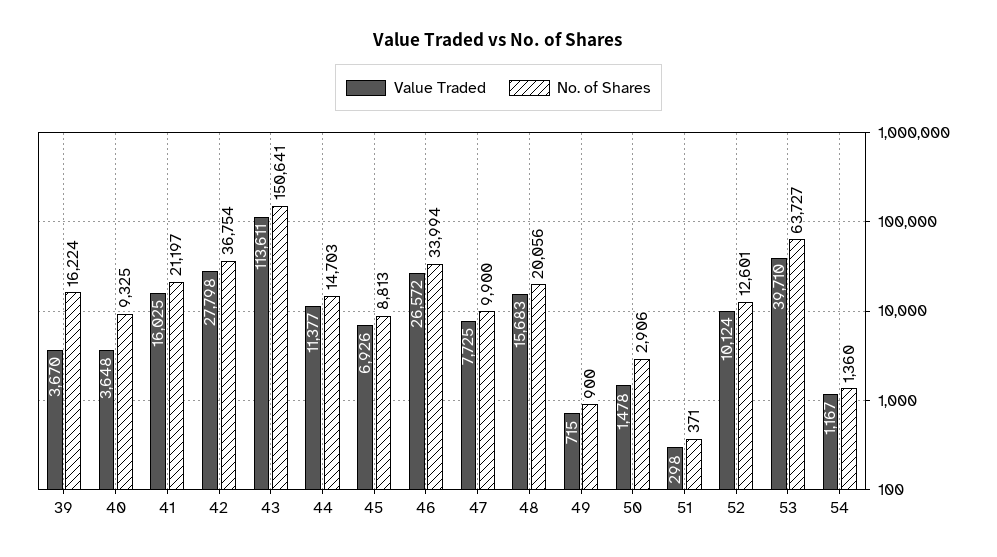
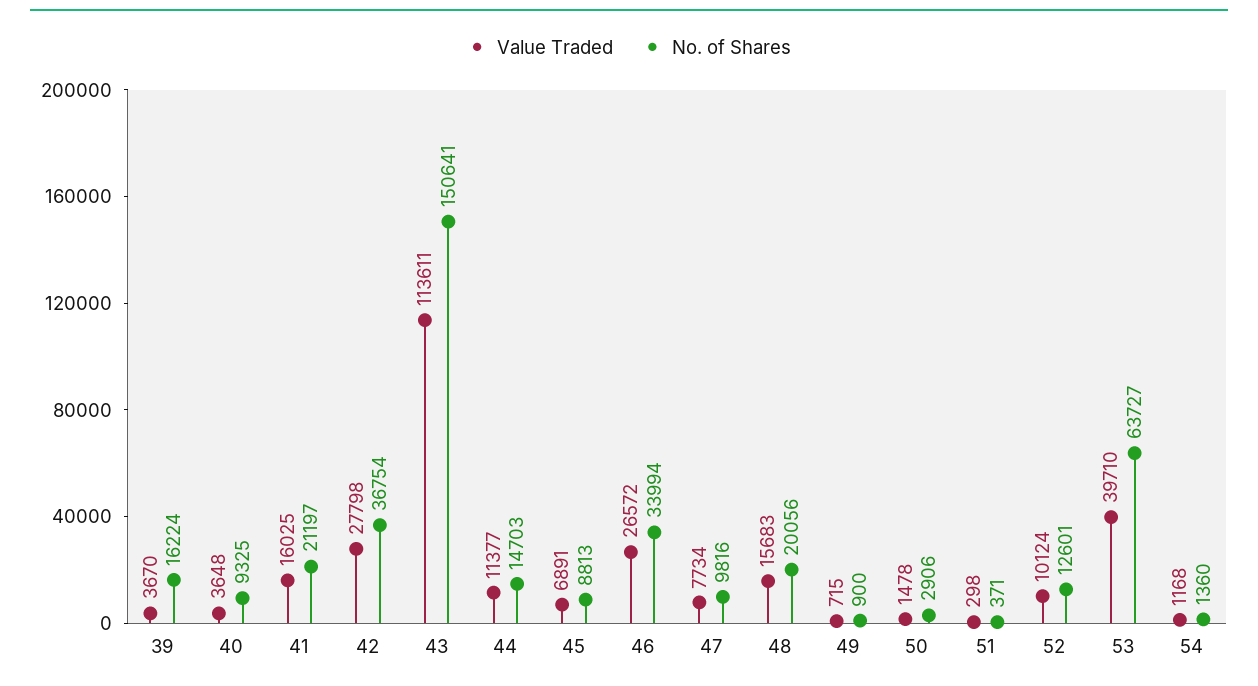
Value Traded, 45: 6926 -> 6891
Value Traded, 47: 7725 -> 7734
No. of Shares, 47: 9900 -> 9816
Value Traded, 54: 1167 -> 1168

